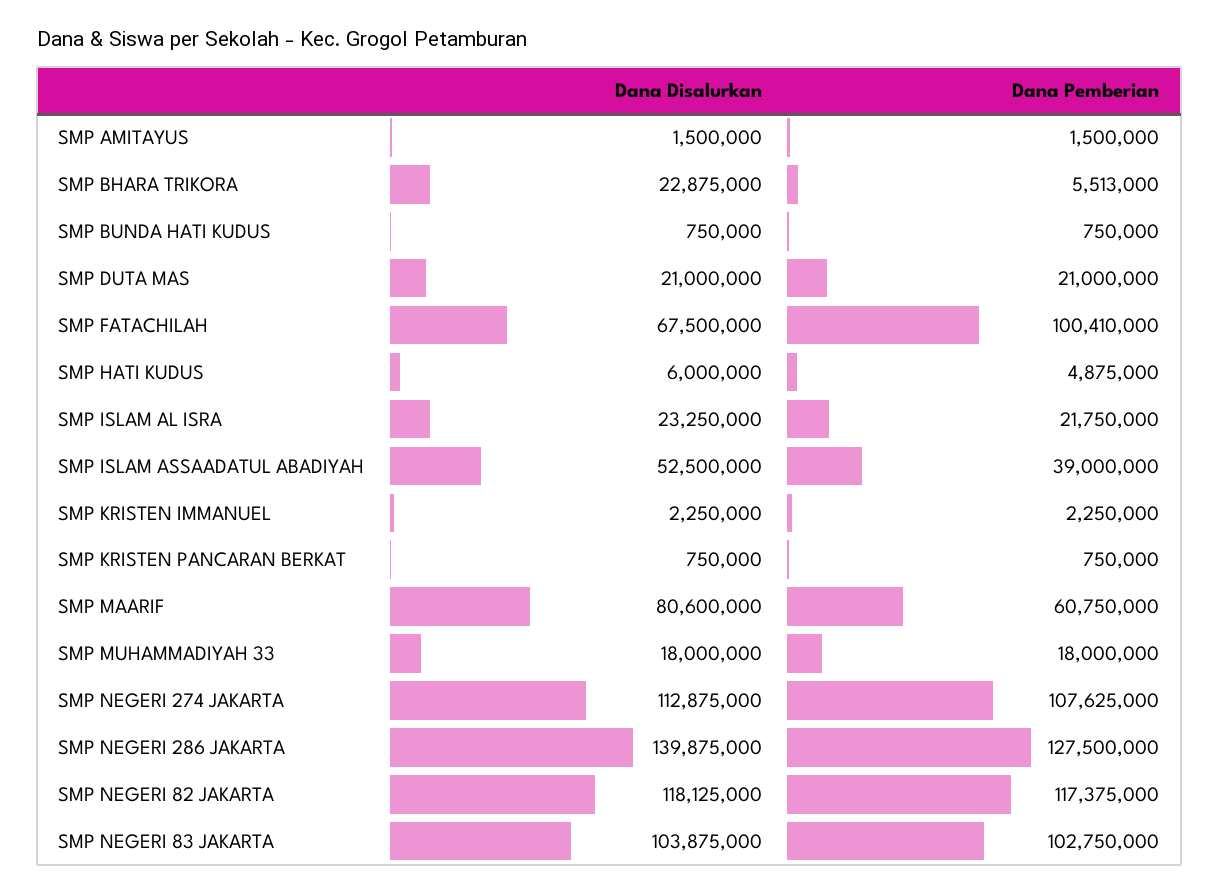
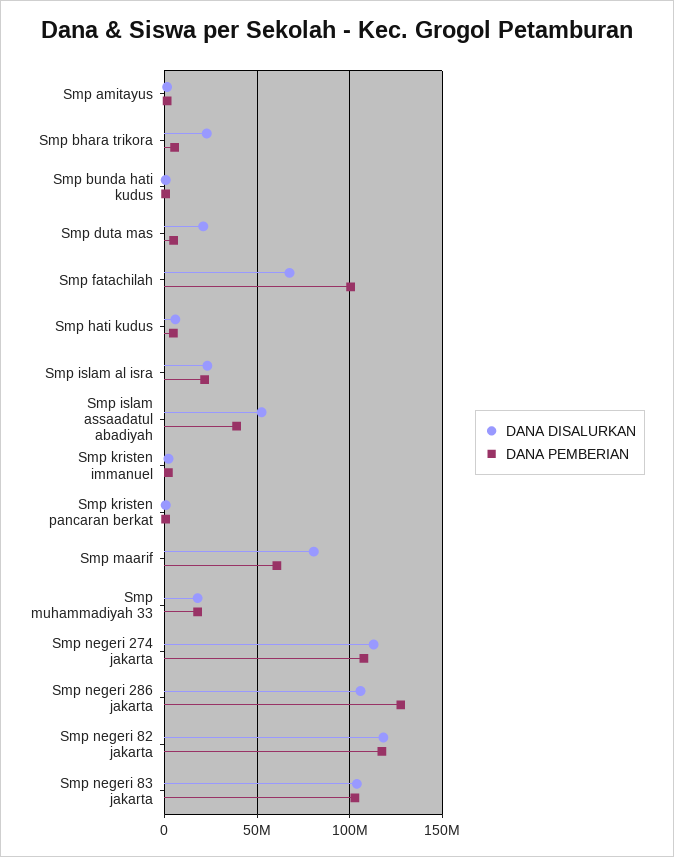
Dana Pemberian, SMP DUTA MAS: 21000000 -> 5000000
Dana Disalurkan, SMP NEGERI 286 JAKARTA: 139875000 -> 105000000

